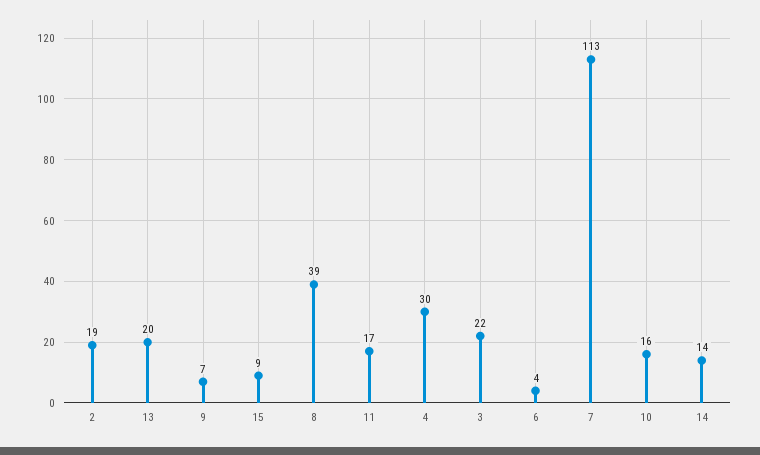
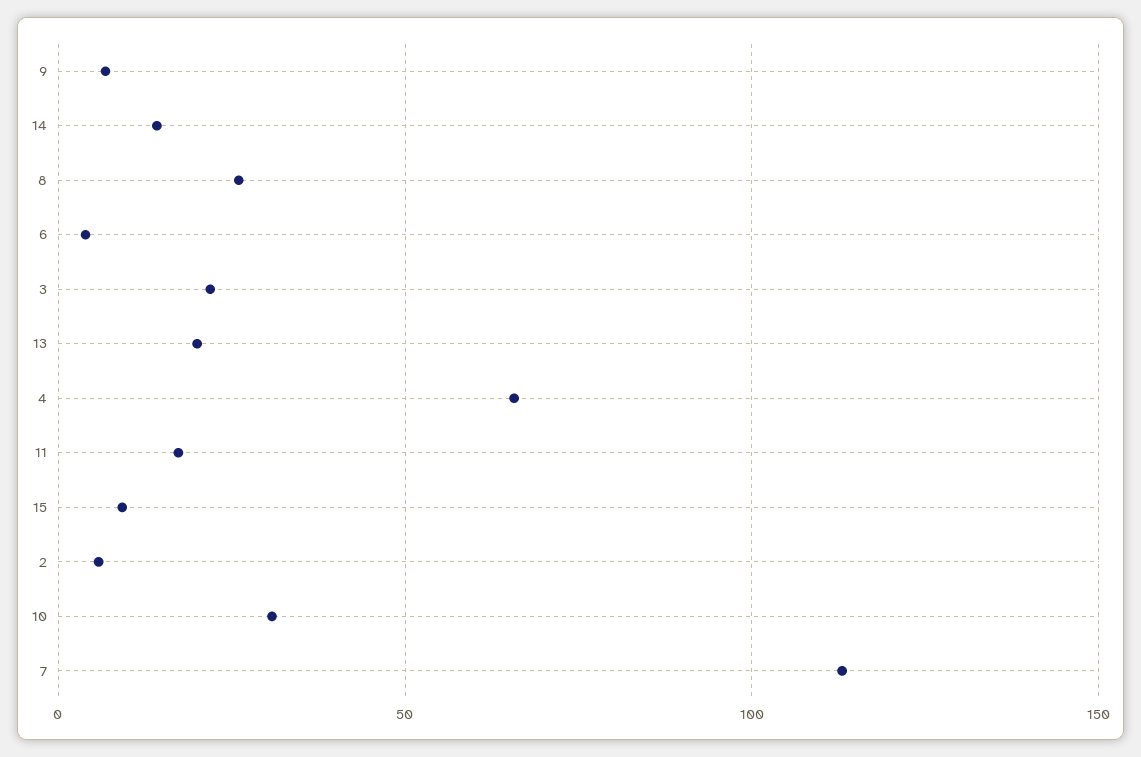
2: 19 -> 5
8: 39 -> 25
4: 30 -> 65
10: 16 -> 30

